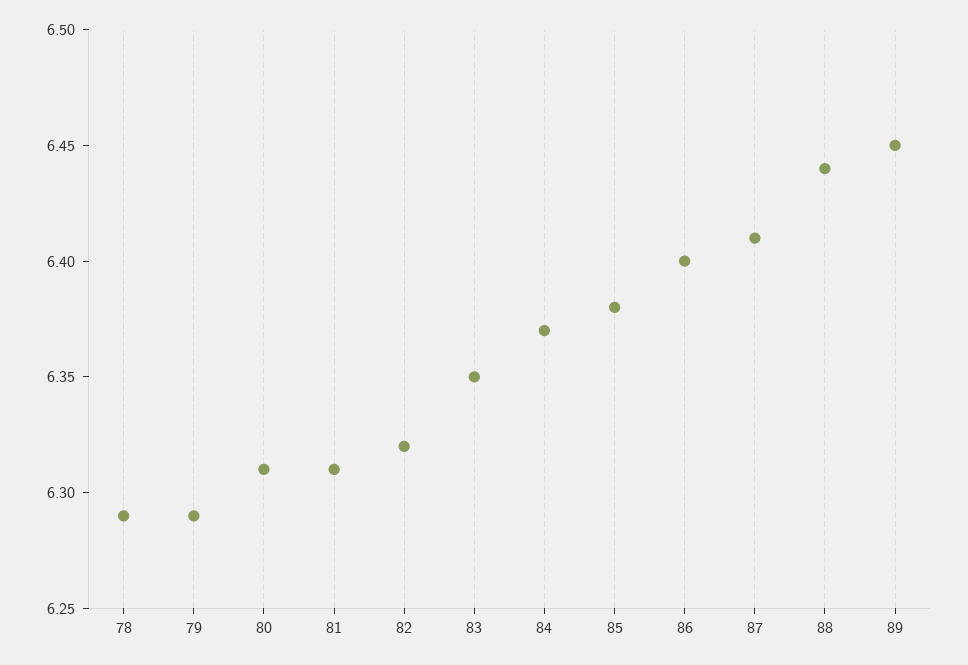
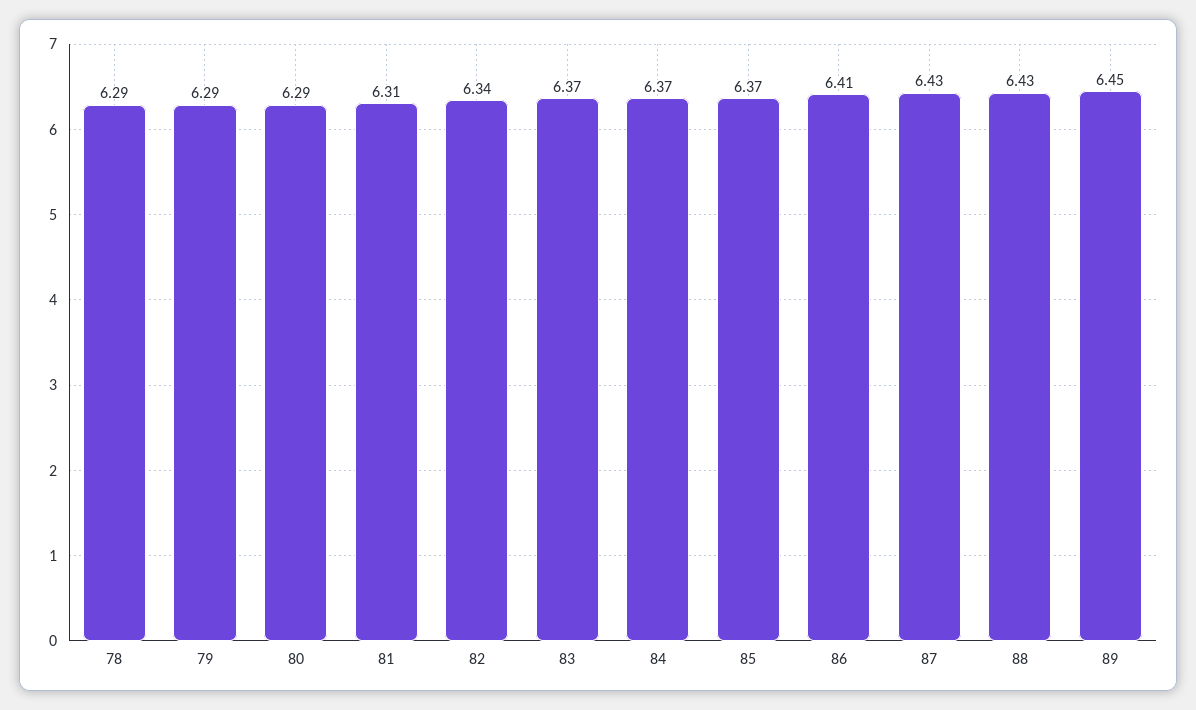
80: 6.31 -> 6.29
82: 6.32 -> 6.34
83: 6.35 -> 6.37
85: 6.38 -> 6.37
86: 6.4 -> 6.41
87: 6.41 -> 6.43
88: 6.44 -> 6.43

